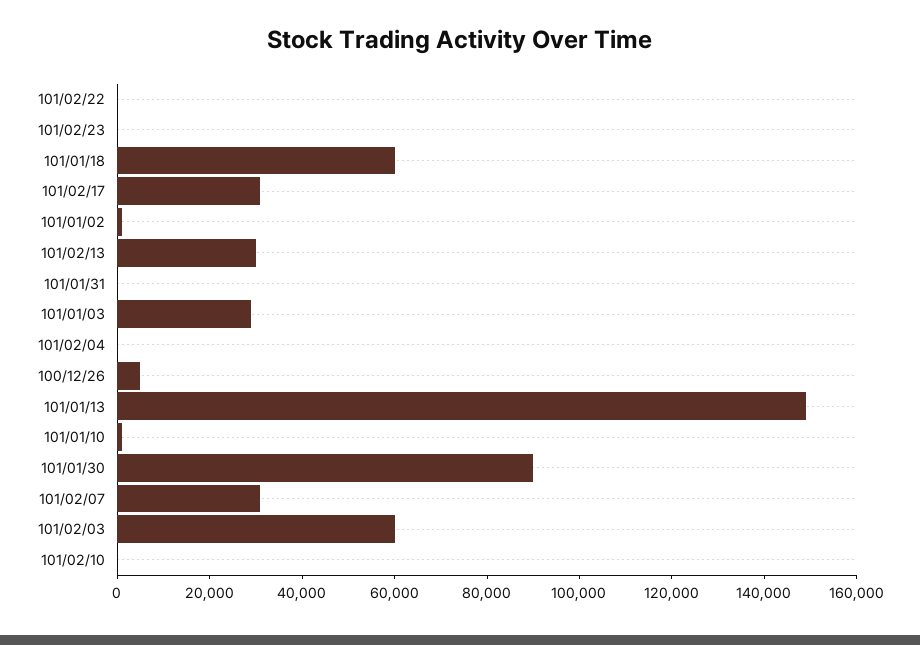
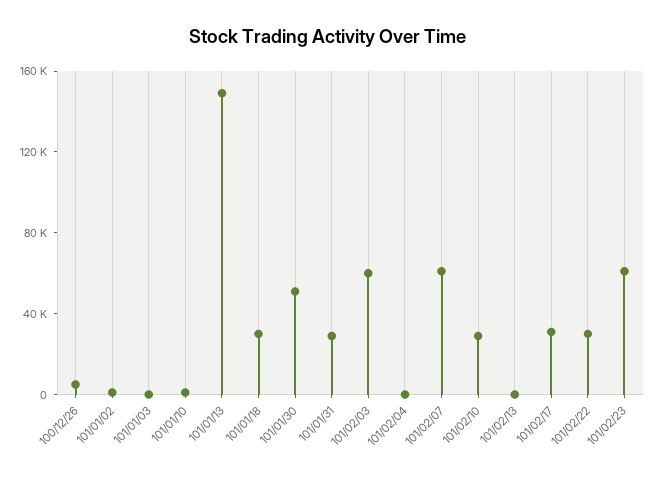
101/02/22: 0 -> 30000
101/02/23: 0 -> 60000
101/01/18: 60000 -> 30000
101/02/13: 30000 -> 0
101/01/31: 0 -> 30000
101/01/03: 30000 -> 0
101/01/30: 90000 -> 50000
101/02/07: 30000 -> 60000
101/02/10: 0 -> 30000

